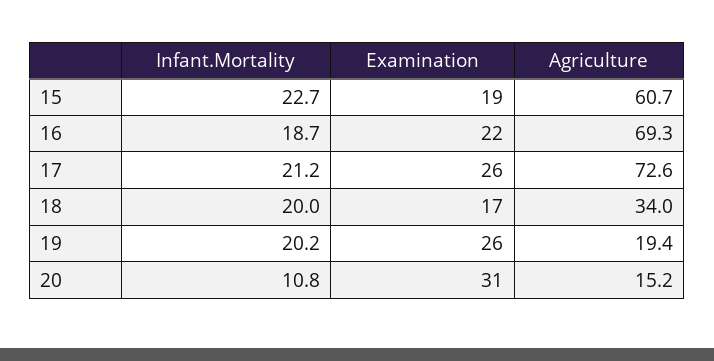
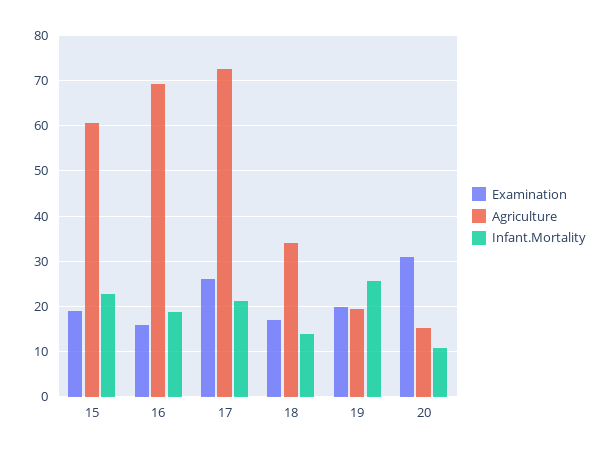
Examination, 16: 22 -> 16
Infant.Mortality, 18: 20 -> 14
Infant.Mortality, 19: 20.2 -> 26
Examination, 19: 26 -> 20

